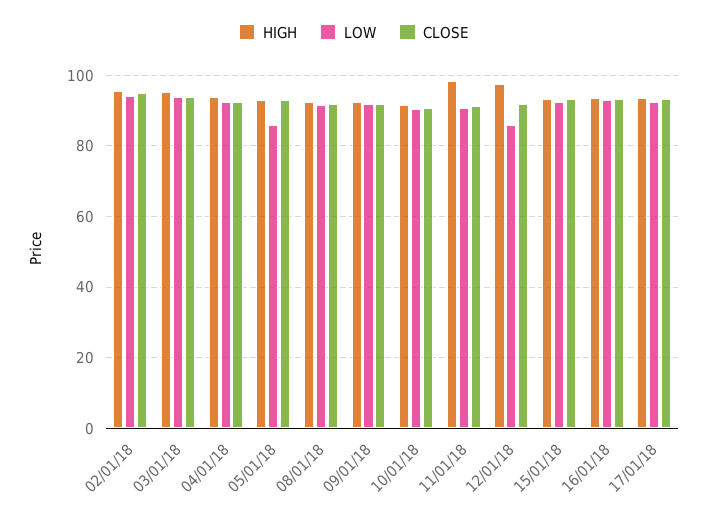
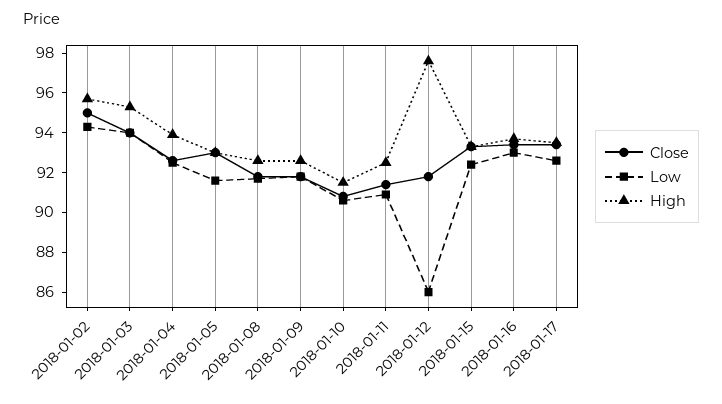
LOW, 05/01/18: 86 -> 91.5
HIGH, 11/01/18: 98 -> 92.5

